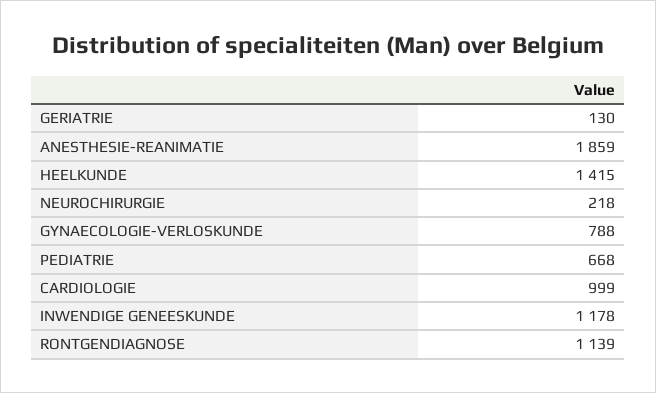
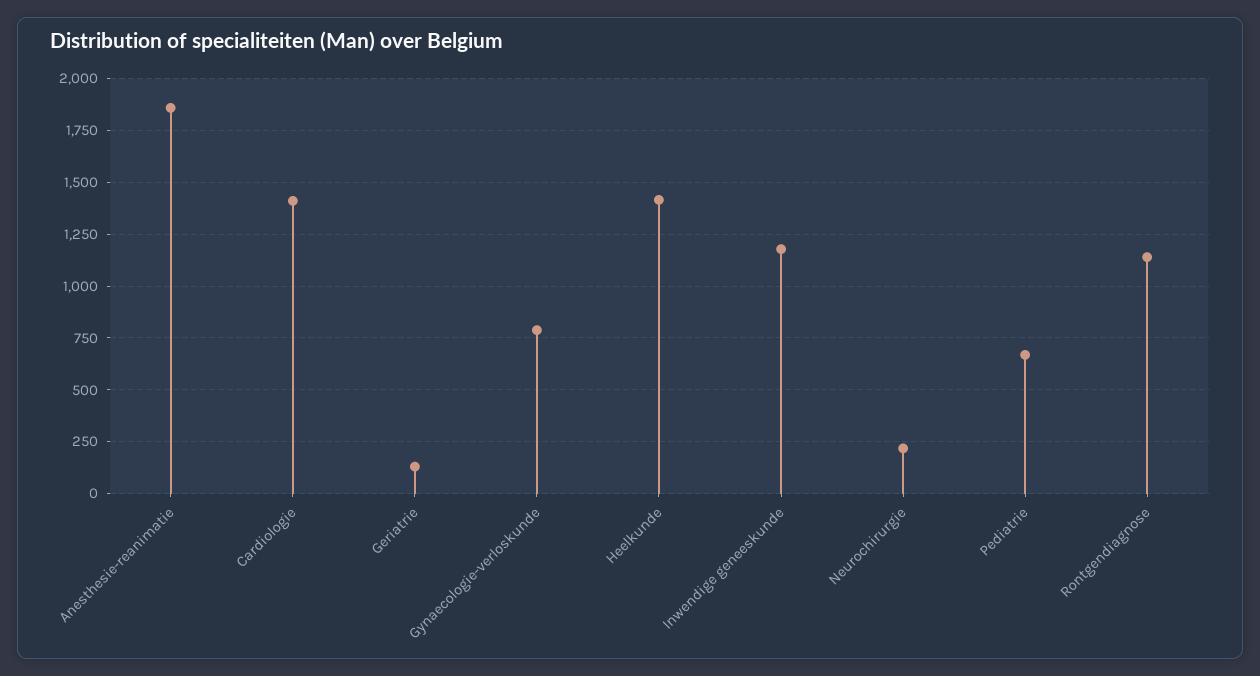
CARDIOLOGIE: 999 -> 1400

